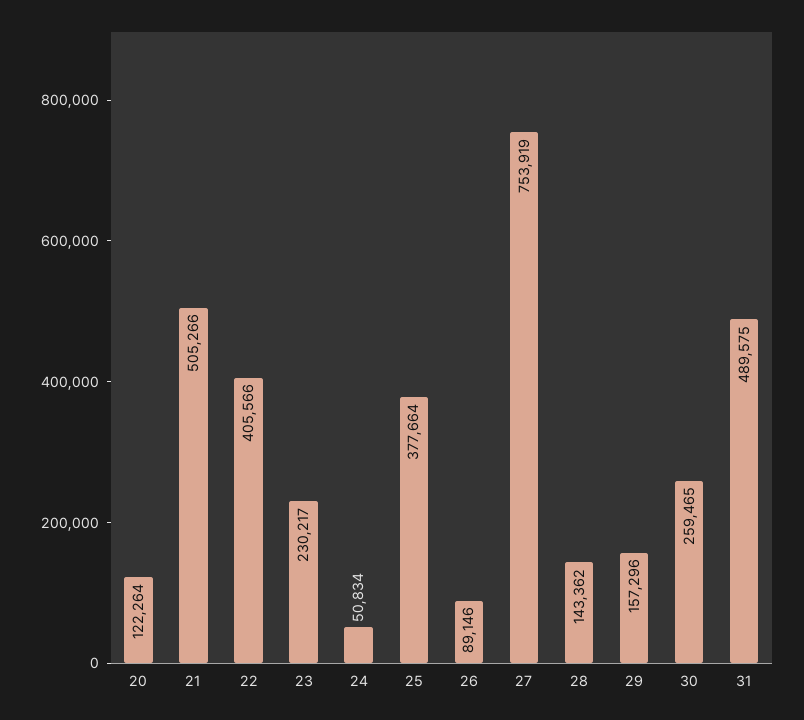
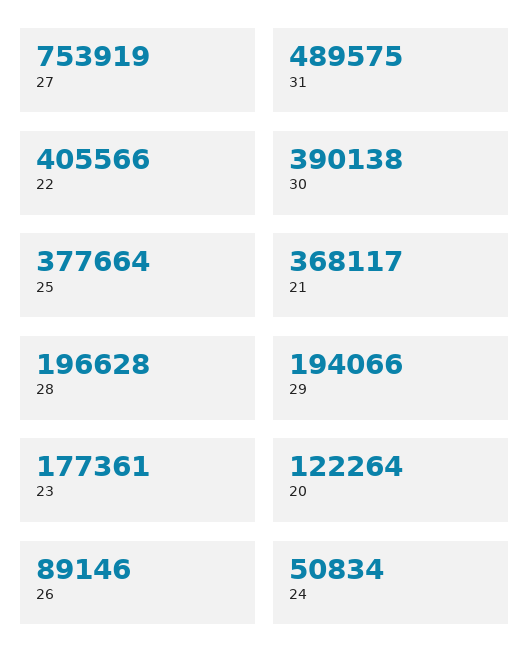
21: 505266 -> 368117
23: 230217 -> 177361
28: 143362 -> 196628
29: 157296 -> 194066
30: 259465 -> 390138

